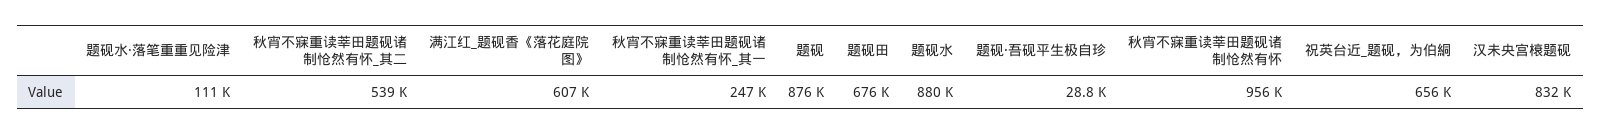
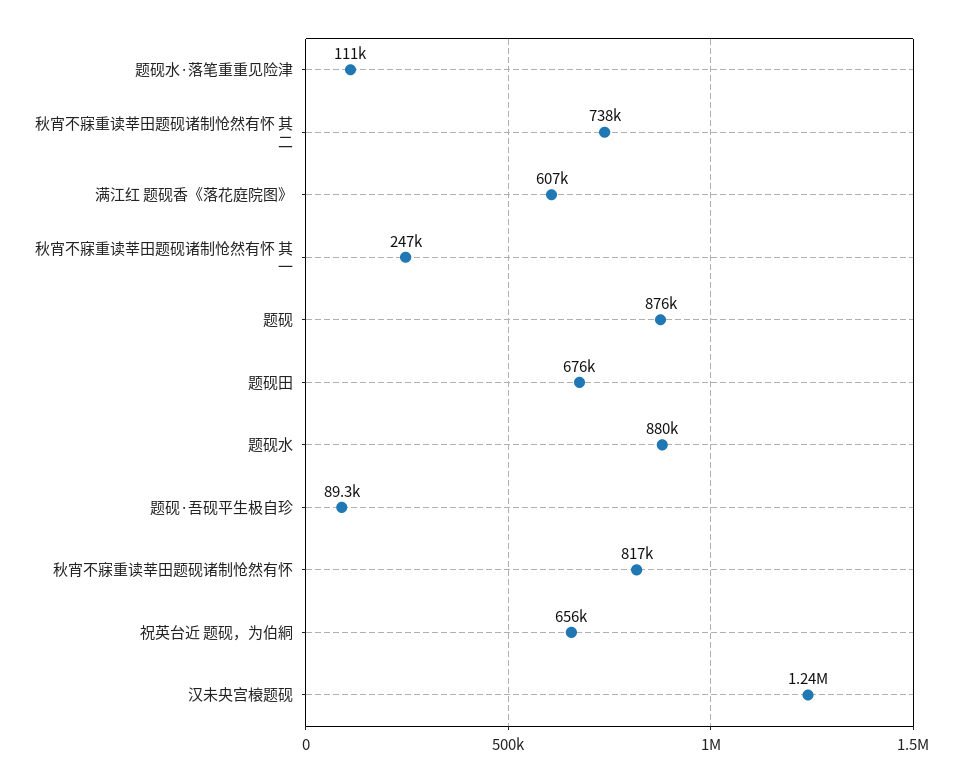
秋宵不寐重读莘田题砚诸制怆然有怀_其二: 539000 -> 738000
题砚·吾砚平生极自珍: 28800 -> 89300
秋宵不寐重读莘田题砚诸制怆然有怀: 956000 -> 817000
汉未央宫榱题砚: 832000 -> 1240000

